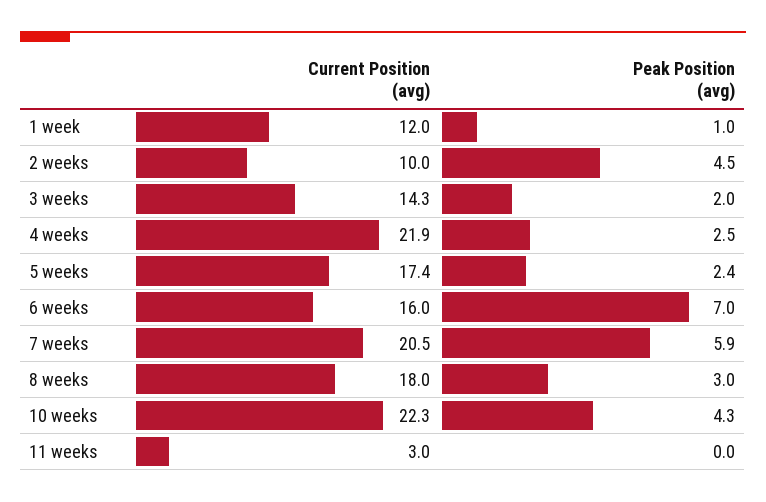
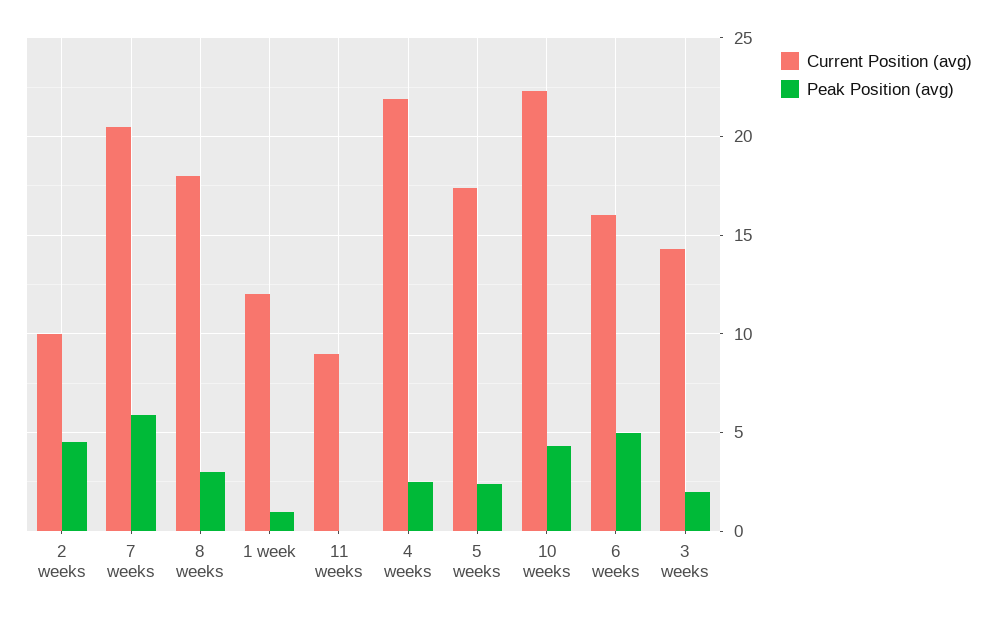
Peak Position (avg), 6 weeks: 7 -> 5
Current Position (avg), 11 weeks: 3 -> 9

